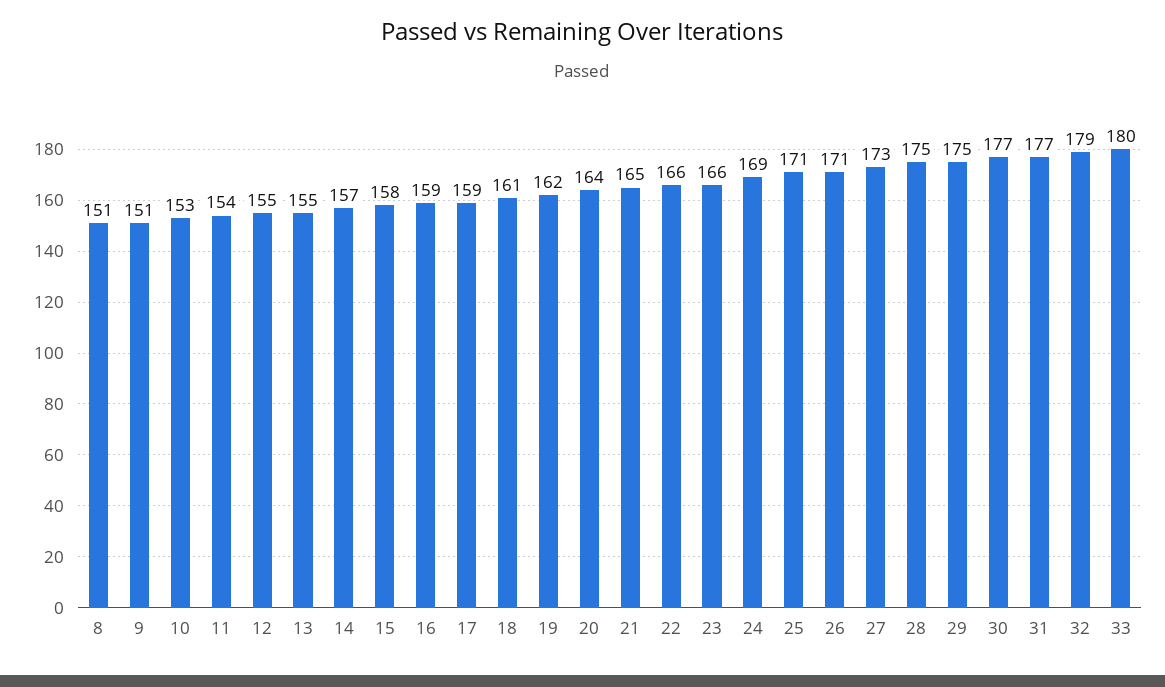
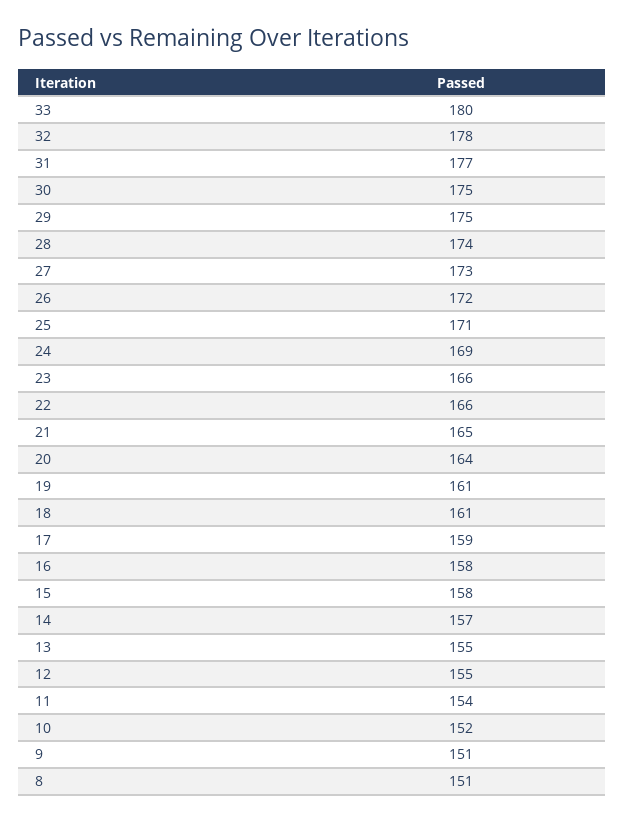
10: 153 -> 152
16: 159 -> 158
19: 162 -> 161
26: 171 -> 172
28: 175 -> 174
30: 177 -> 175
32: 179 -> 178

